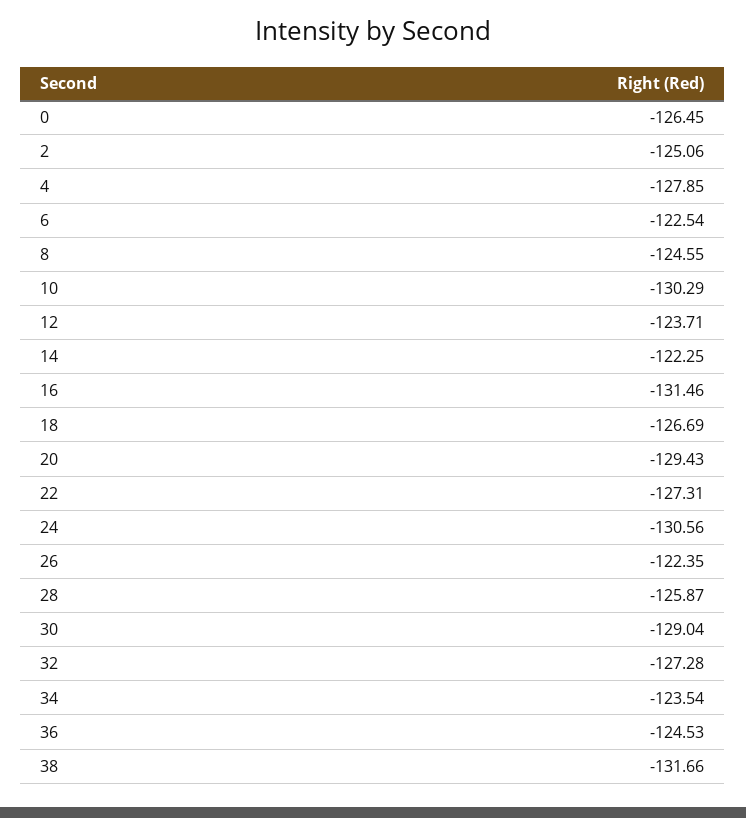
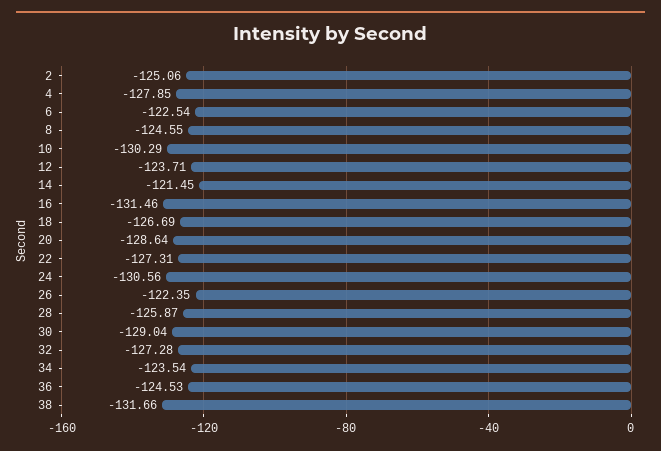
0: -126.45 -> none
14: -122.25 -> -121.45
20: -129.43 -> -128.64

